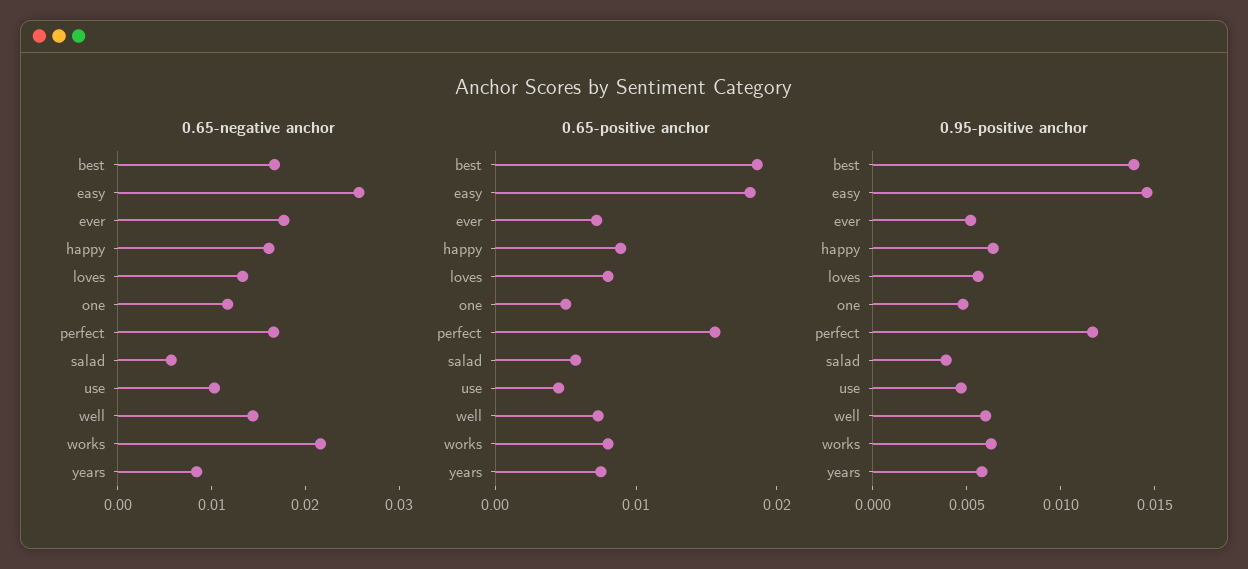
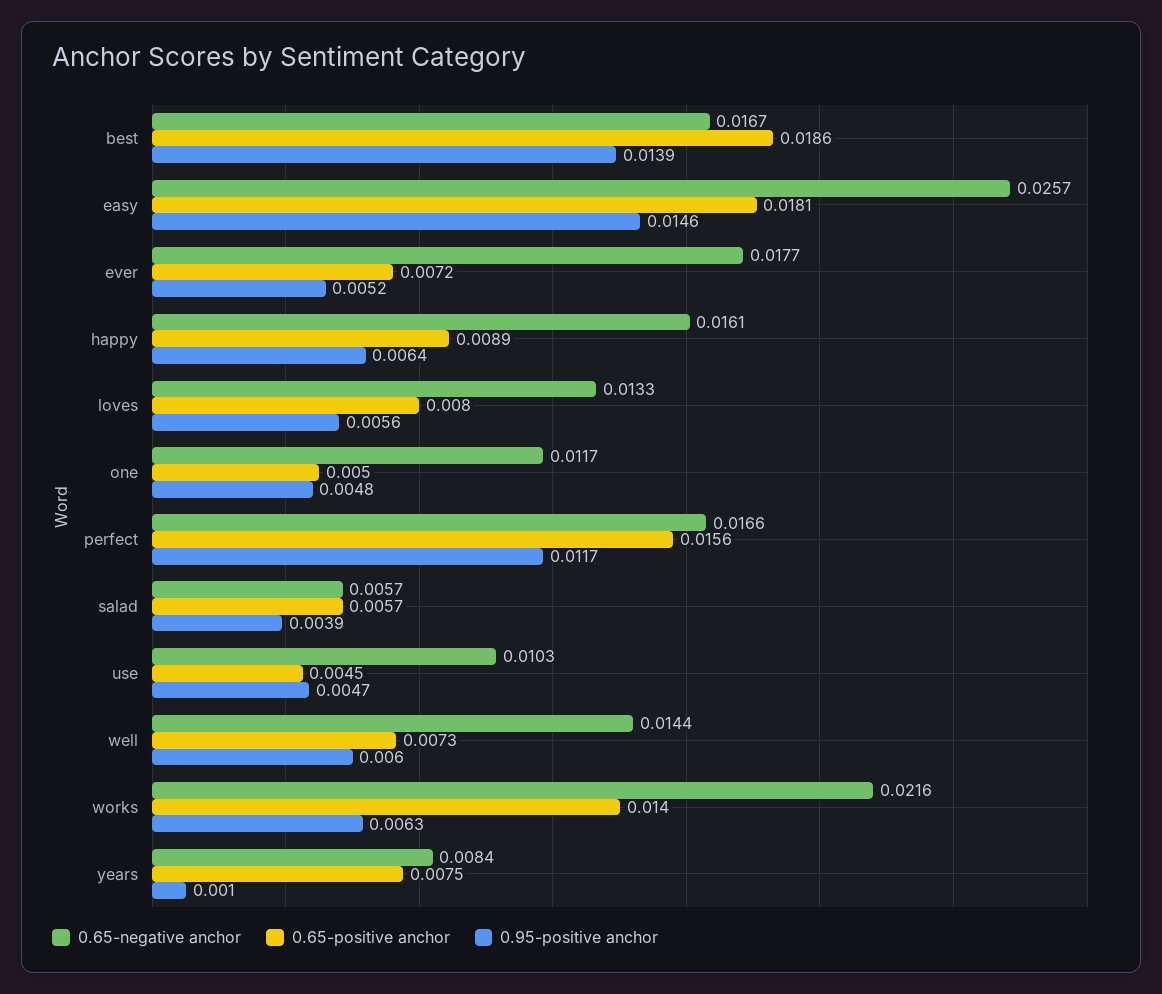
0.65-positive anchor, works: 0.008 -> 0.014
0.95-positive anchor, years: 0.006 -> 0.001

